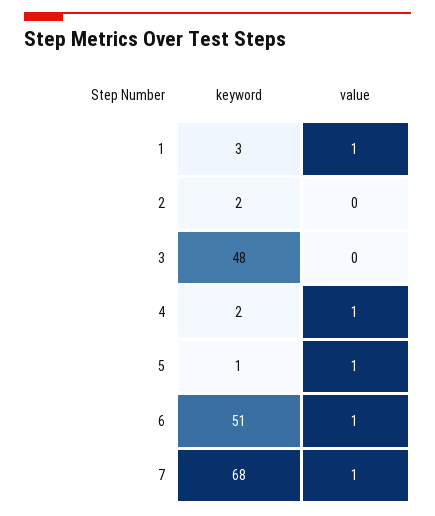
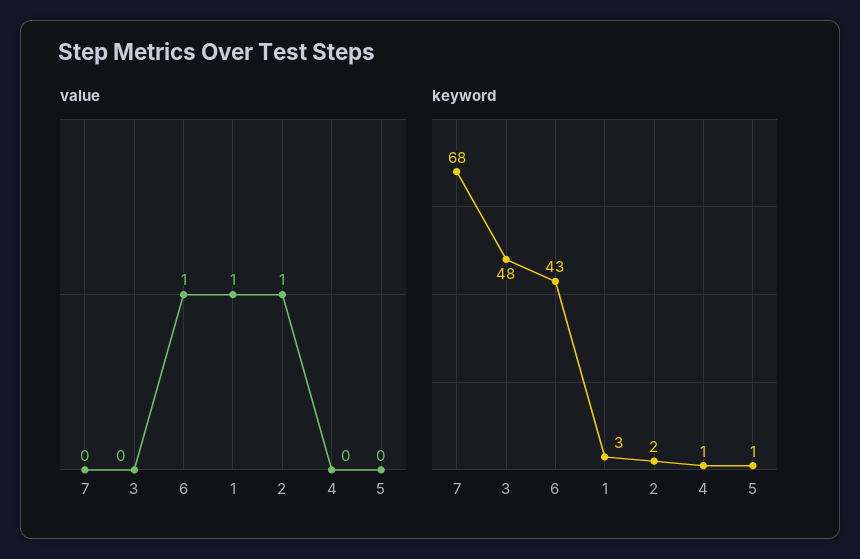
value, 2: 0 -> 1
keyword, 4: 2 -> 1
value, 4: 1 -> 0
value, 5: 1 -> 0
keyword, 6: 51 -> 43
value, 7: 1 -> 0

